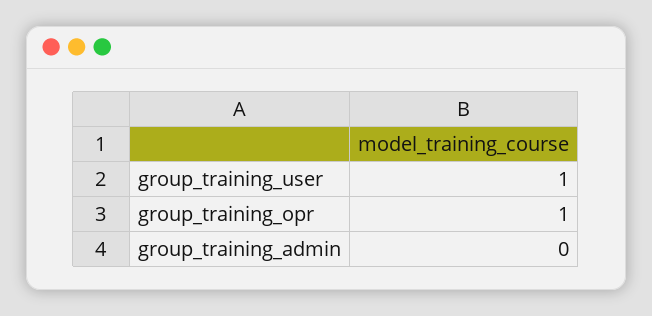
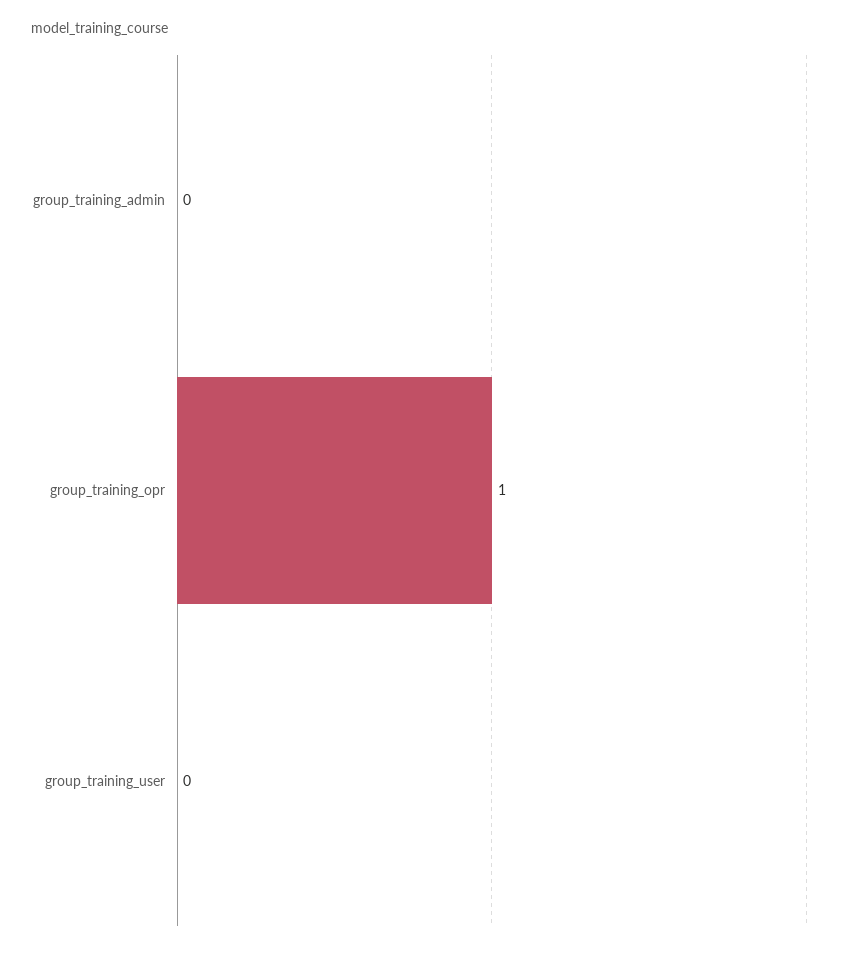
group_training_user: 1 -> 0

